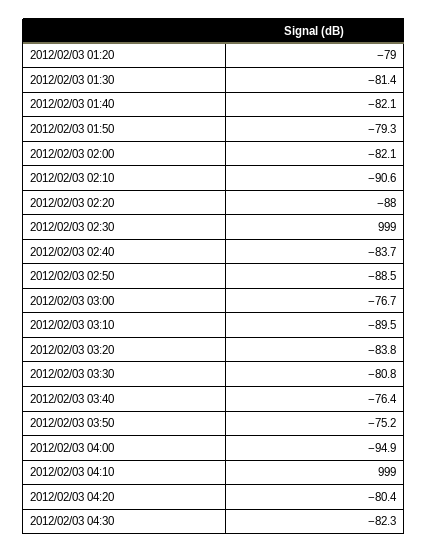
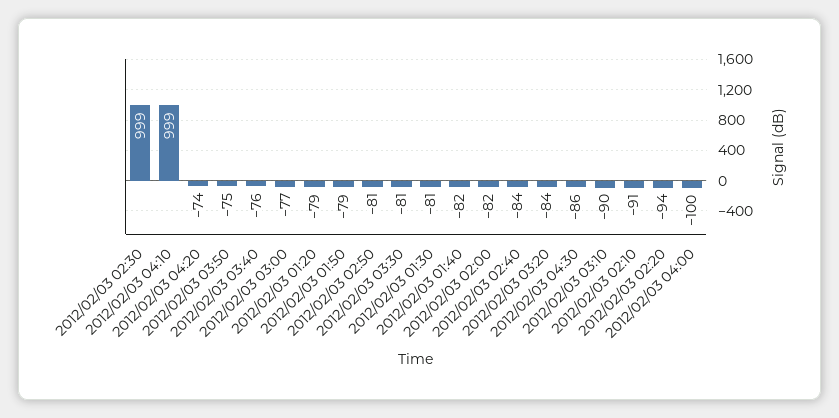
2012/02/03 02:20: -88 -> -94
2012/02/03 02:50: -88.5 -> -81
2012/02/03 04:00: -94.9 -> -100
2012/02/03 04:20: -80.4 -> -74
2012/02/03 04:30: -82.3 -> -86

